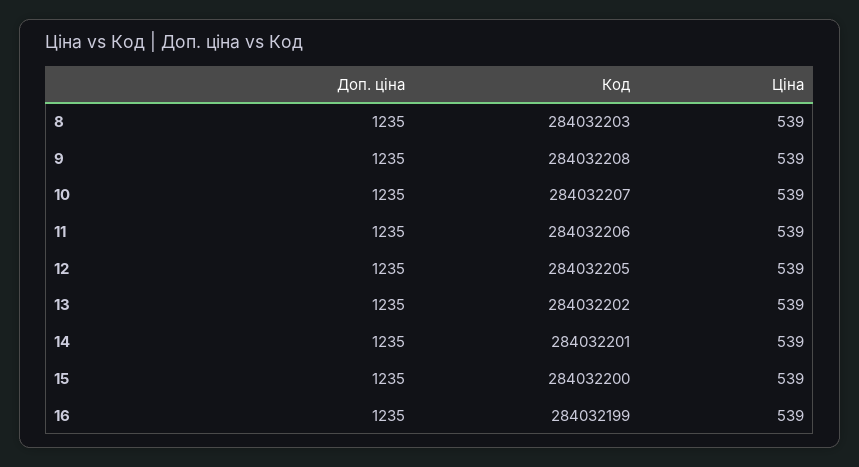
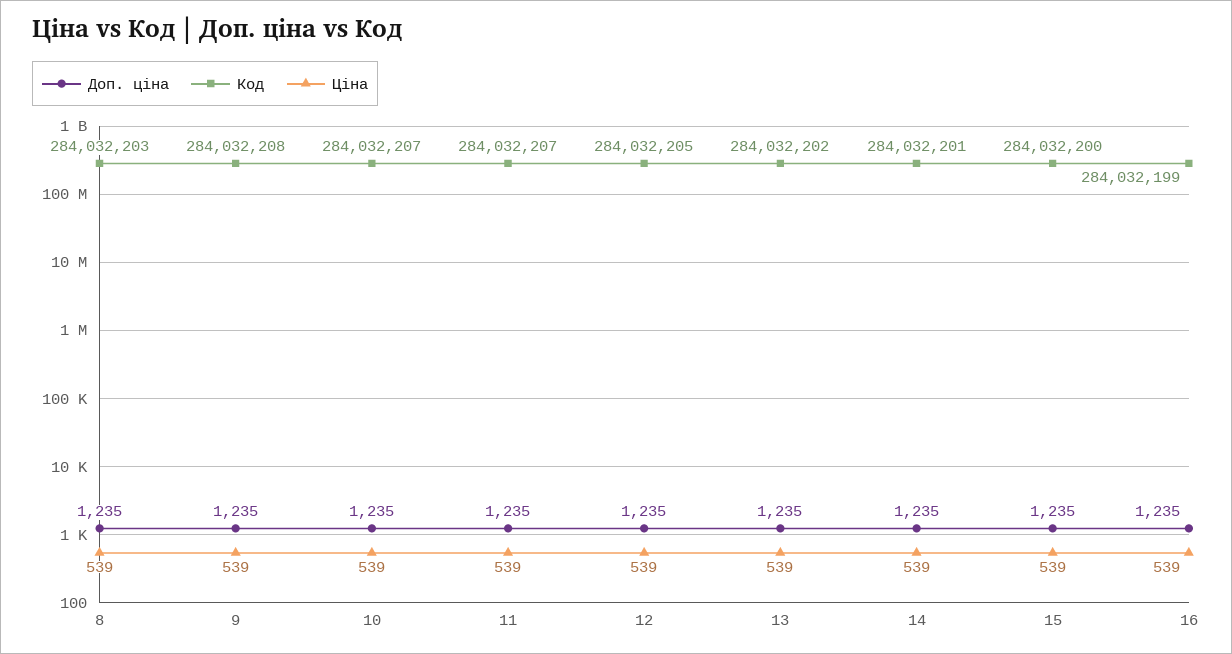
Код, 11: 284032206 -> 284032207

